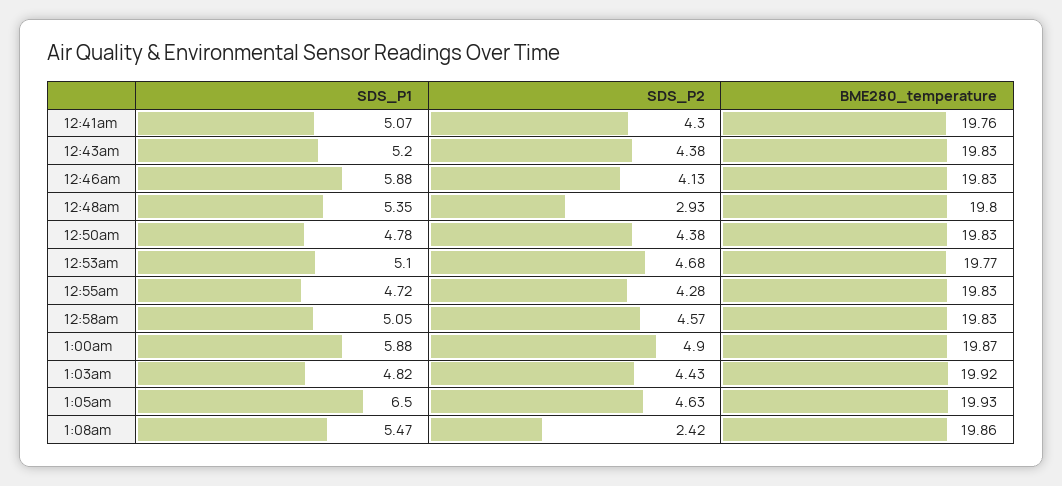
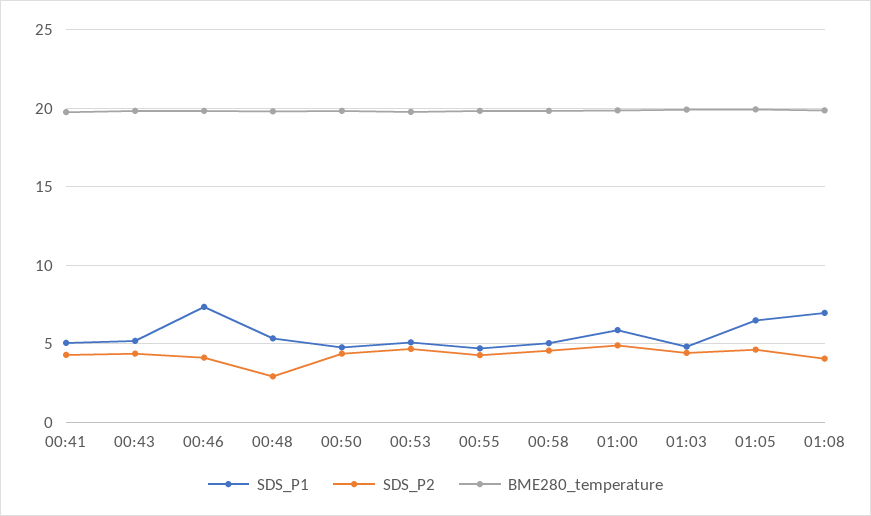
SDS_P1, 12:46am: 5.88 -> 7.5
SDS_P1, 1:08am: 5.47 -> 7
SDS_P2, 1:08am: 2.42 -> 4

